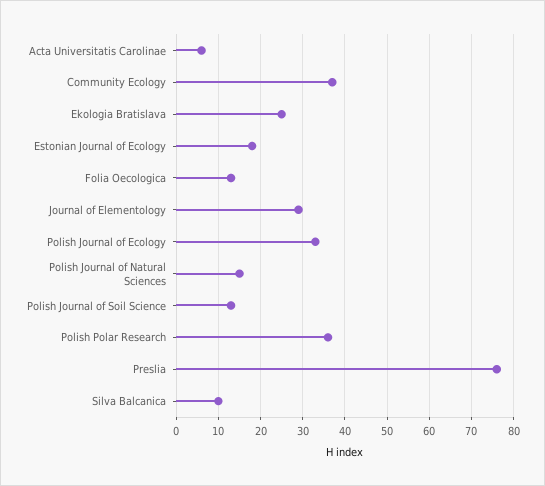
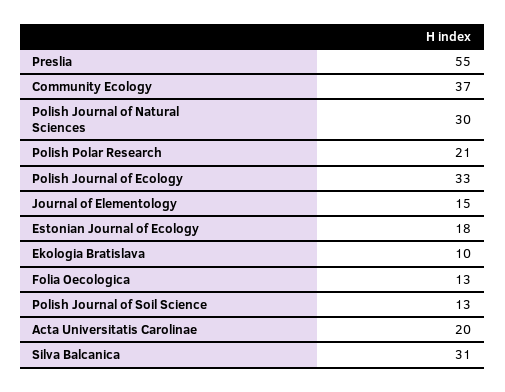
Acta Universitatis Carolinae: 5 -> 20
Ekologia Bratislava: 25 -> 10
Journal of Elementology: 30 -> 15
Polish Journal of Natural Sciences: 15 -> 30
Polish Polar Research: 35 -> 21
Preslia: 75 -> 55
Silva Balcanica: 10 -> 31

